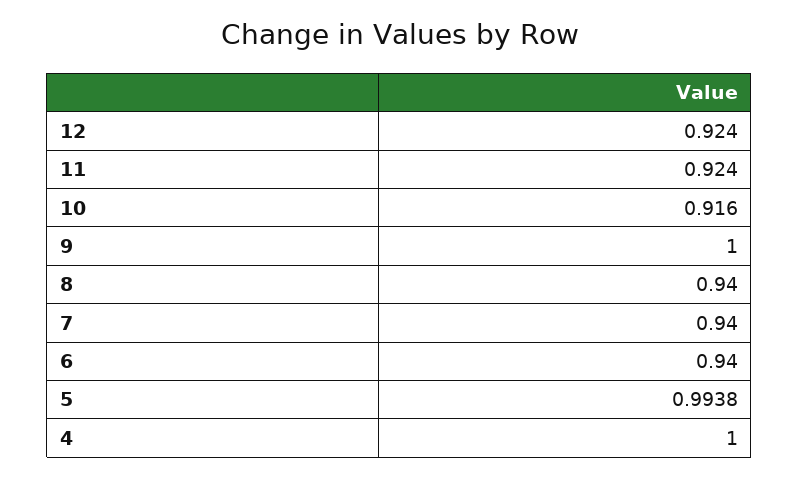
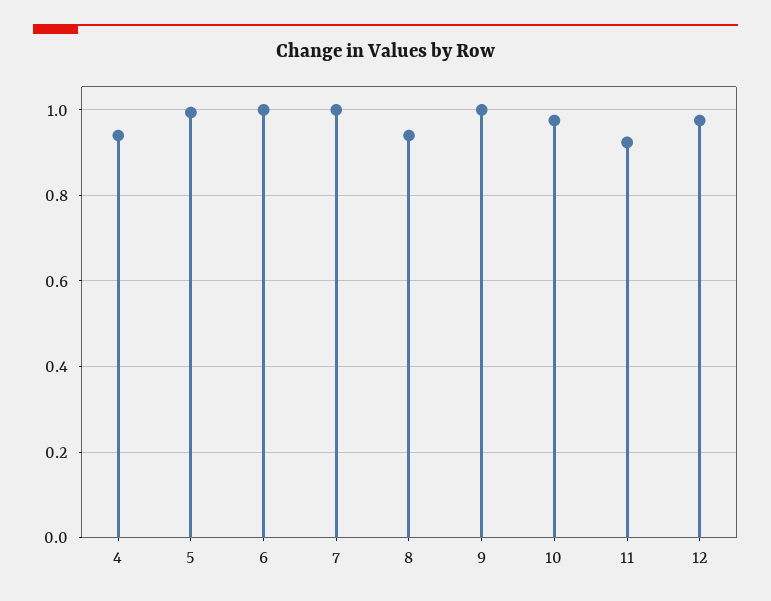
12: 0.924 -> 0.98
10: 0.916 -> 0.98
7: 0.94 -> 1
6: 0.94 -> 1
4: 1 -> 0.94

